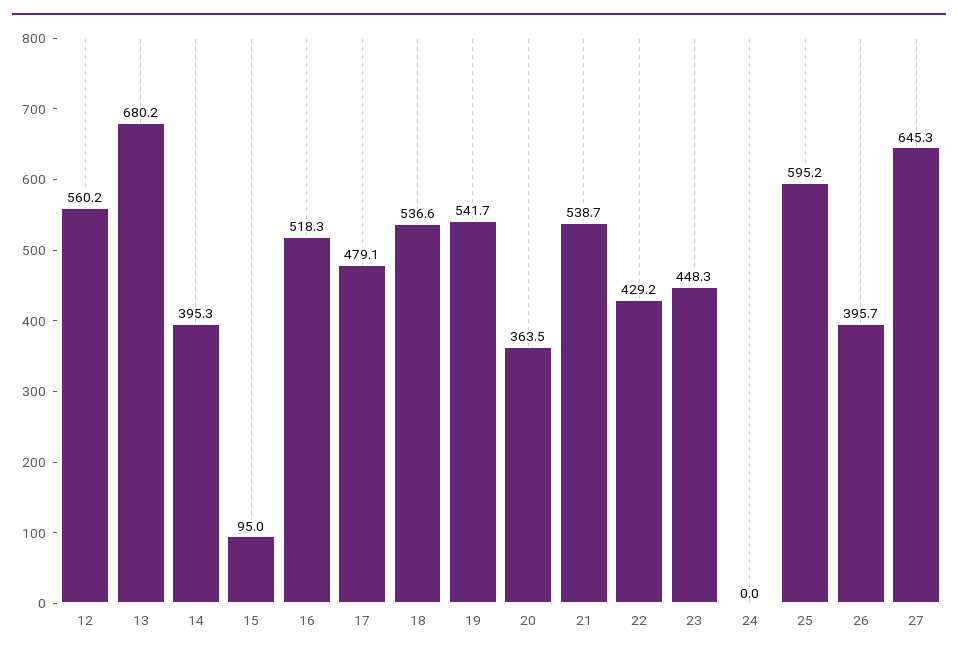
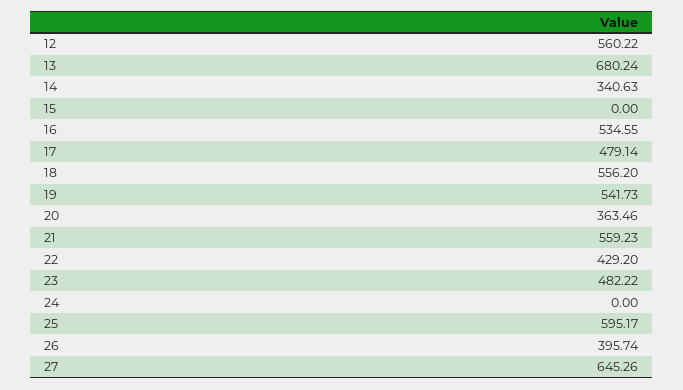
14: 395.3 -> 340.63
15: 95 -> 0
16: 518.3 -> 534.55
18: 536.6 -> 556.2
21: 538.7 -> 559.23
23: 448.3 -> 482.22

